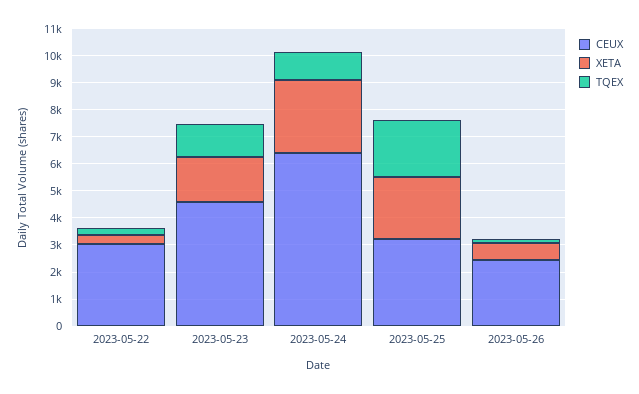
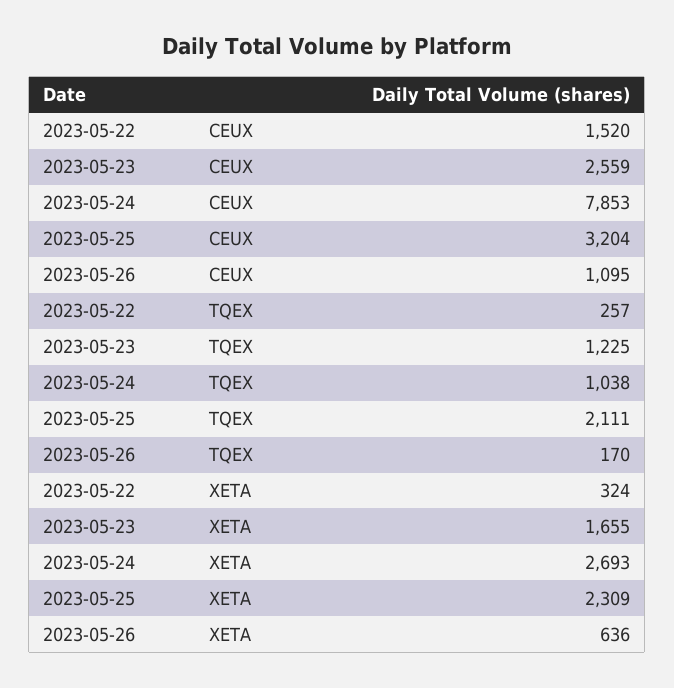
CEUX, 2023-05-22: 3000 -> 1520
CEUX, 2023-05-23: 4500 -> 2559
CEUX, 2023-05-24: 6500 -> 7853
CEUX, 2023-05-26: 2500 -> 1095

